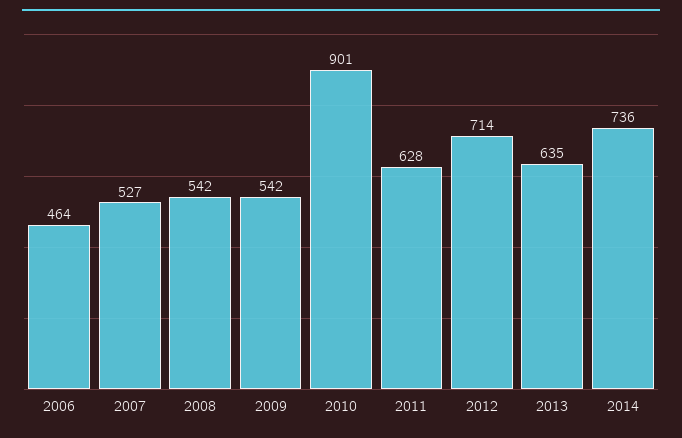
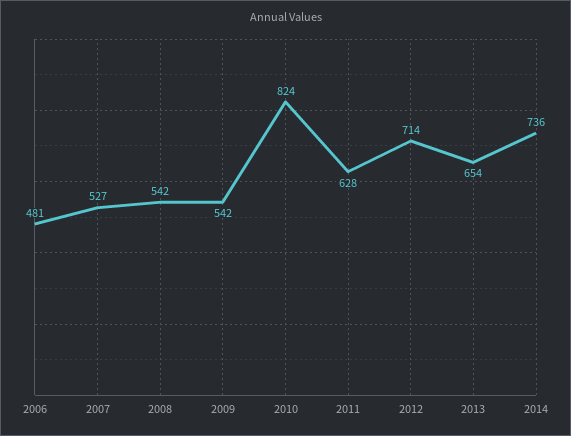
2006: 464 -> 481
2010: 901 -> 824
2013: 635 -> 654

